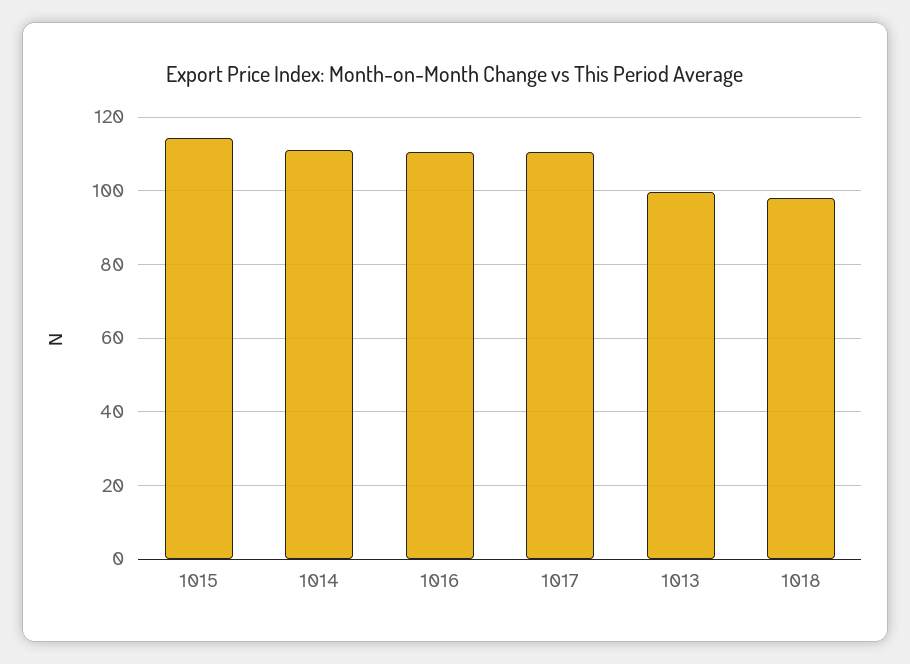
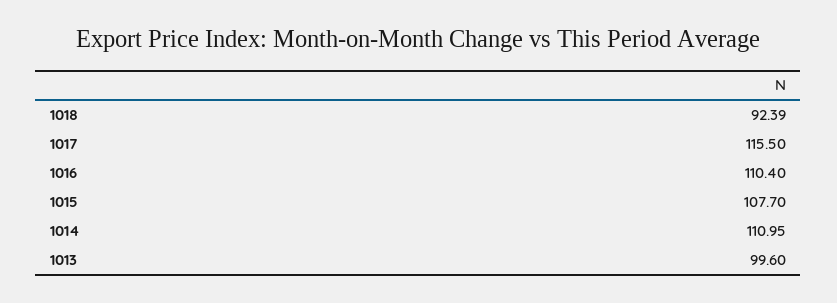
1015: 114 -> 107.7
1017: 110 -> 115.5
1018: 98 -> 92.39

